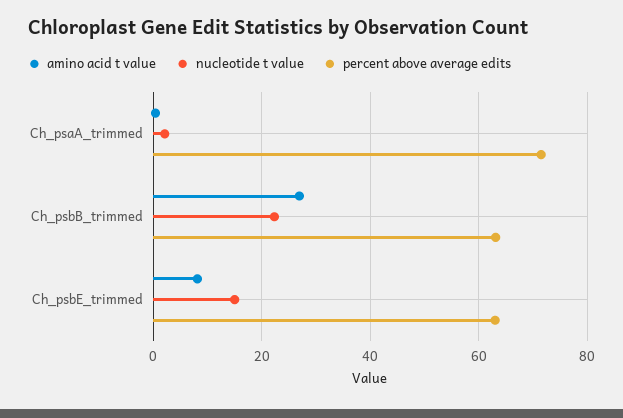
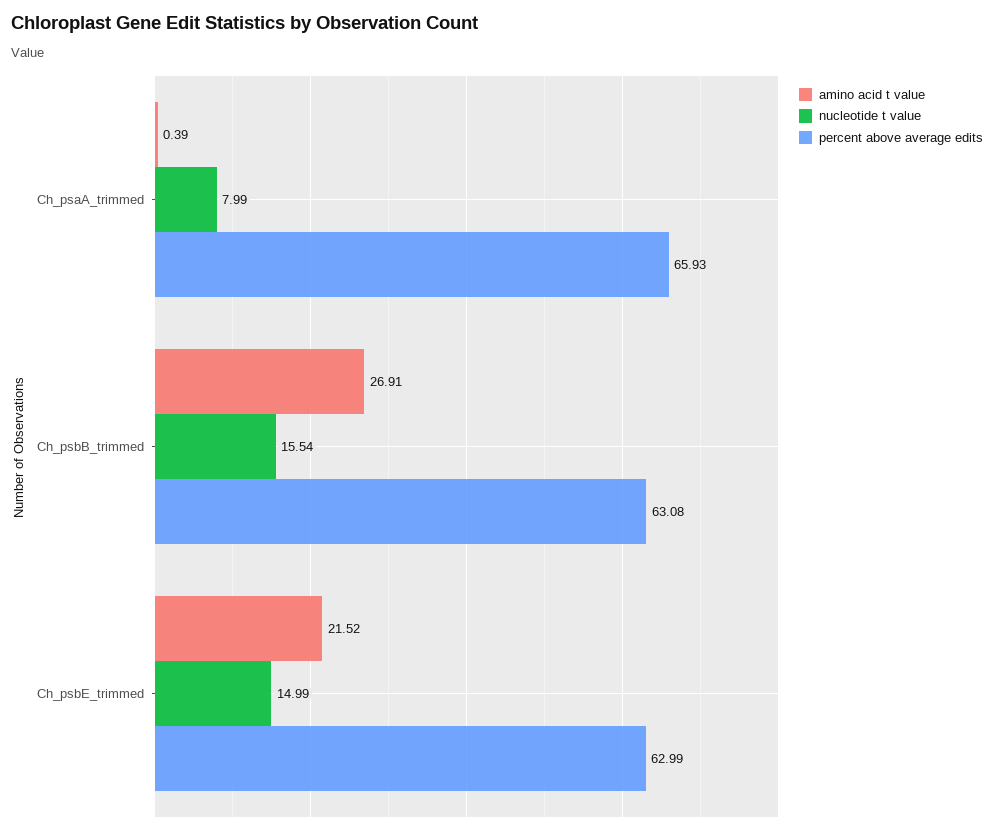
nucleotide t value, Ch_psaA_trimmed: 2 -> 7.99
percent above average edits, Ch_psaA_trimmed: 72 -> 65.93
nucleotide t value, Ch_psbB_trimmed: 22 -> 15.54
amino acid t value, Ch_psbE_trimmed: 8 -> 21.52

